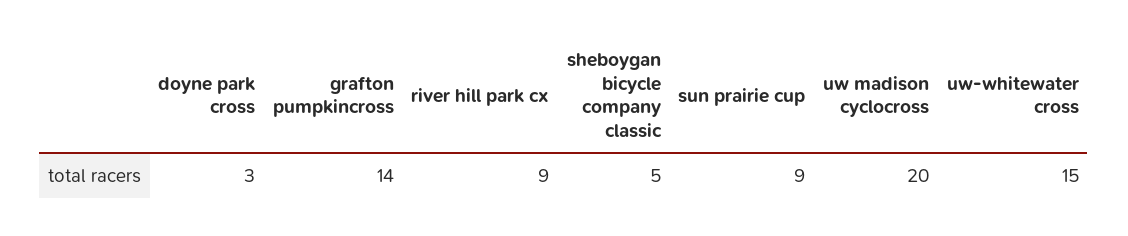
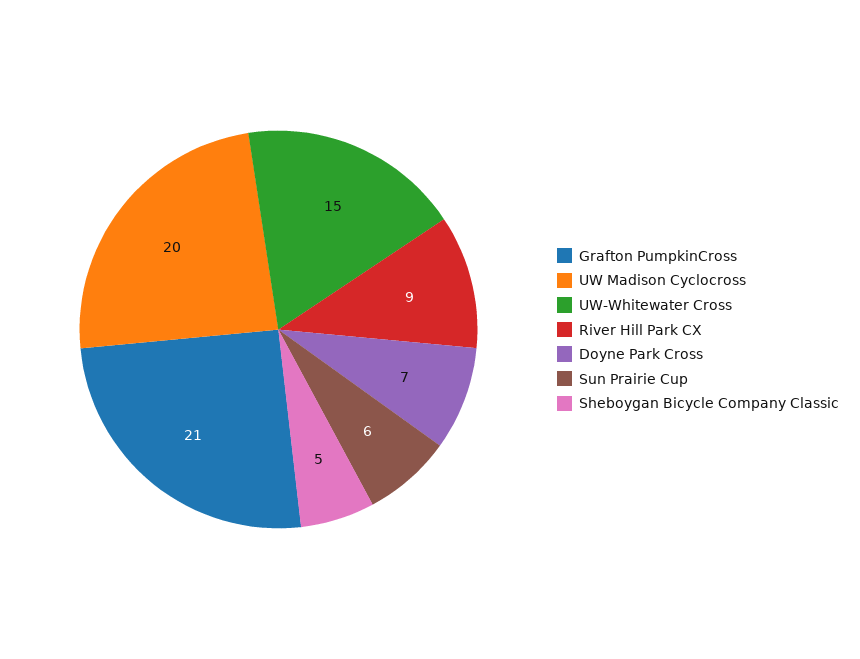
doyne park cross: 3 -> 7
grafton pumpkincross: 14 -> 21
sun prairie cup: 9 -> 6

